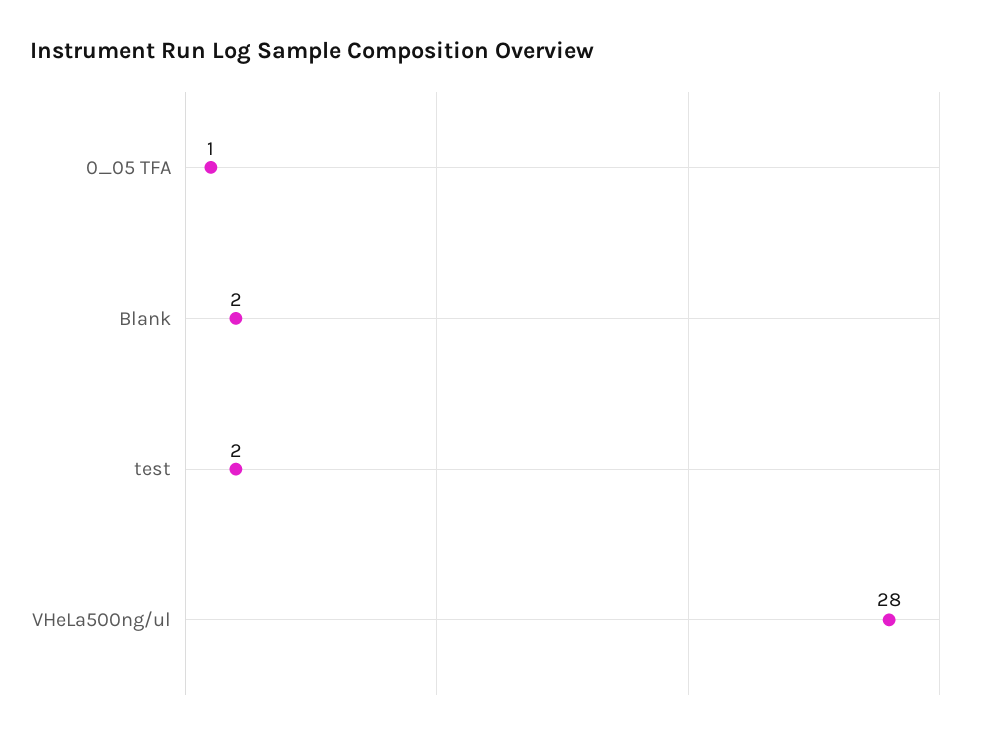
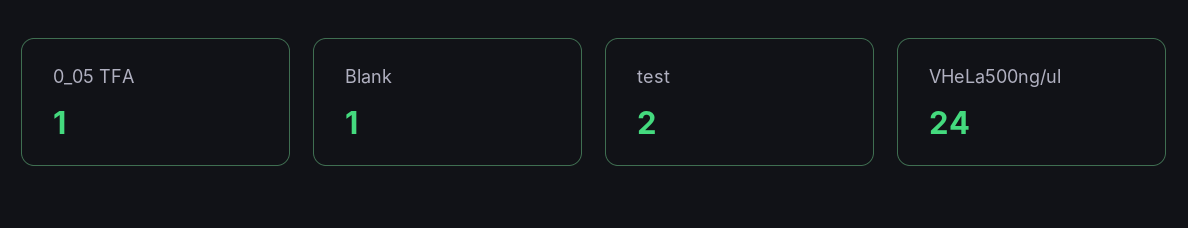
Blank: 2 -> 1
VHeLa500ng/ul: 28 -> 24

